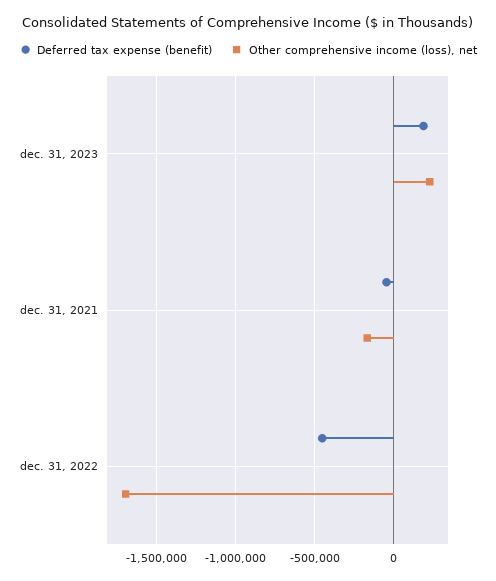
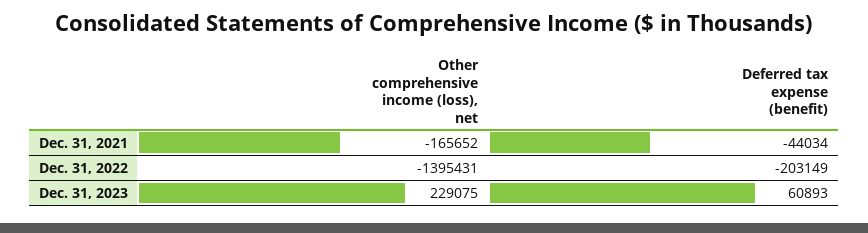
Deferred tax expense (benefit), dec. 31, 2023: 200000 -> 60893
Deferred tax expense (benefit), dec. 31, 2022: -450000 -> -203149
Other comprehensive income (loss), net, dec. 31, 2022: -1700000 -> -1395431

